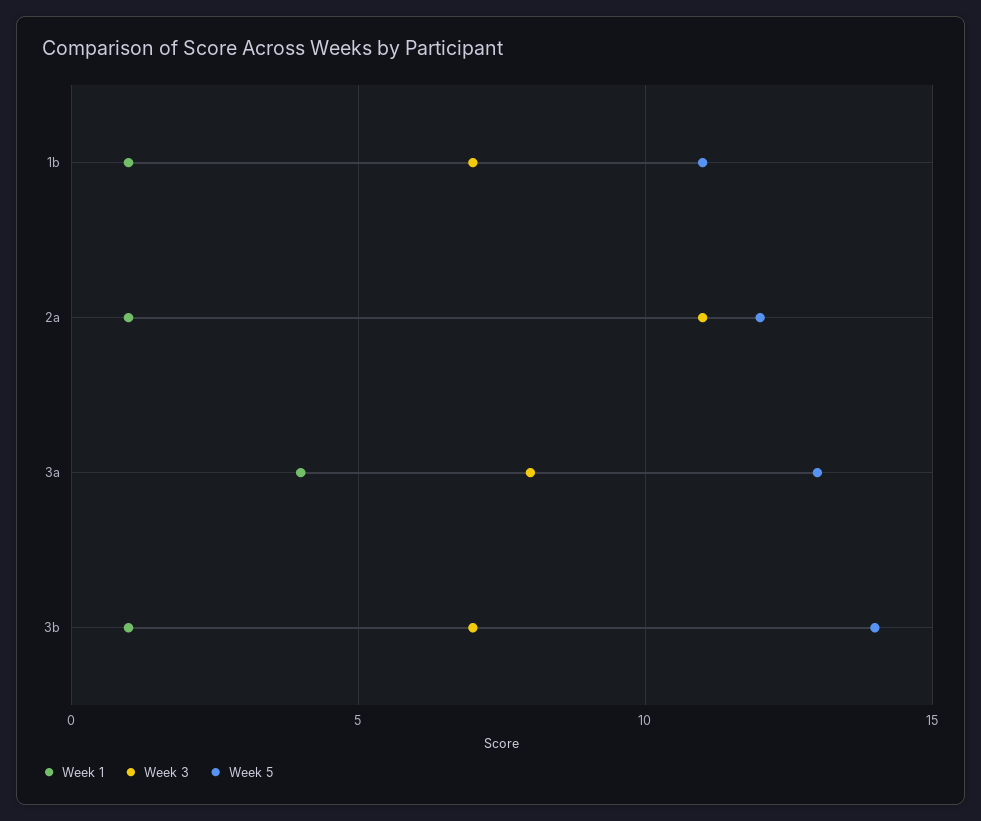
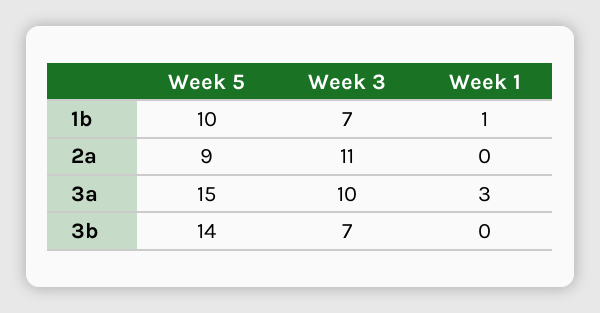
Week 5, 1b: 11 -> 10
Week 1, 2a: 1 -> 0
Week 5, 2a: 12 -> 9
Week 1, 3a: 4 -> 3
Week 3, 3a: 8 -> 10
Week 5, 3a: 13 -> 15
Week 1, 3b: 1 -> 0

